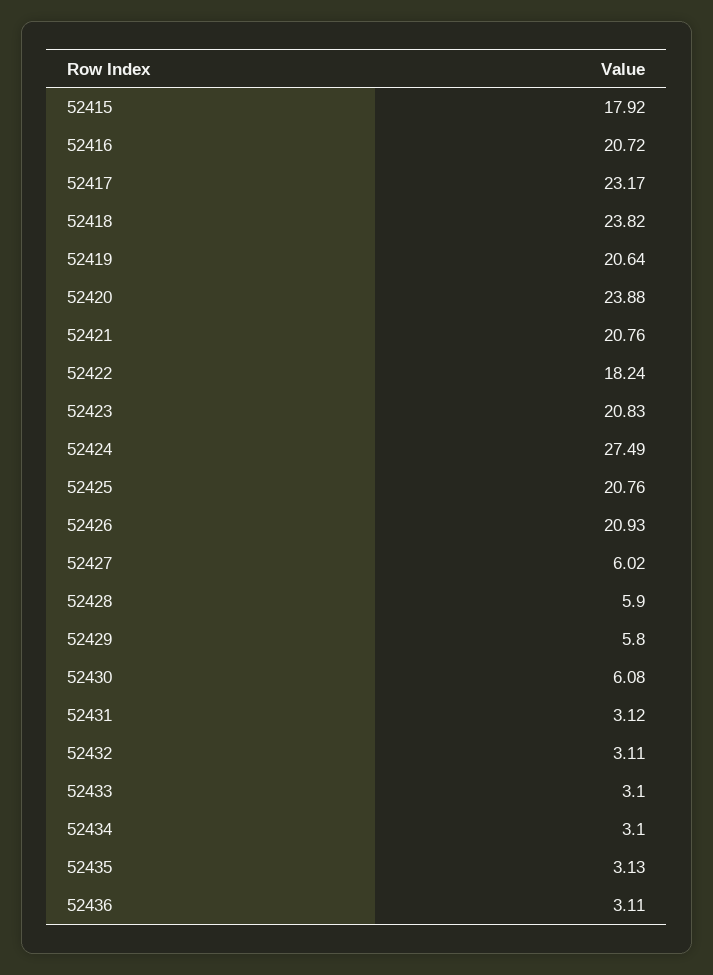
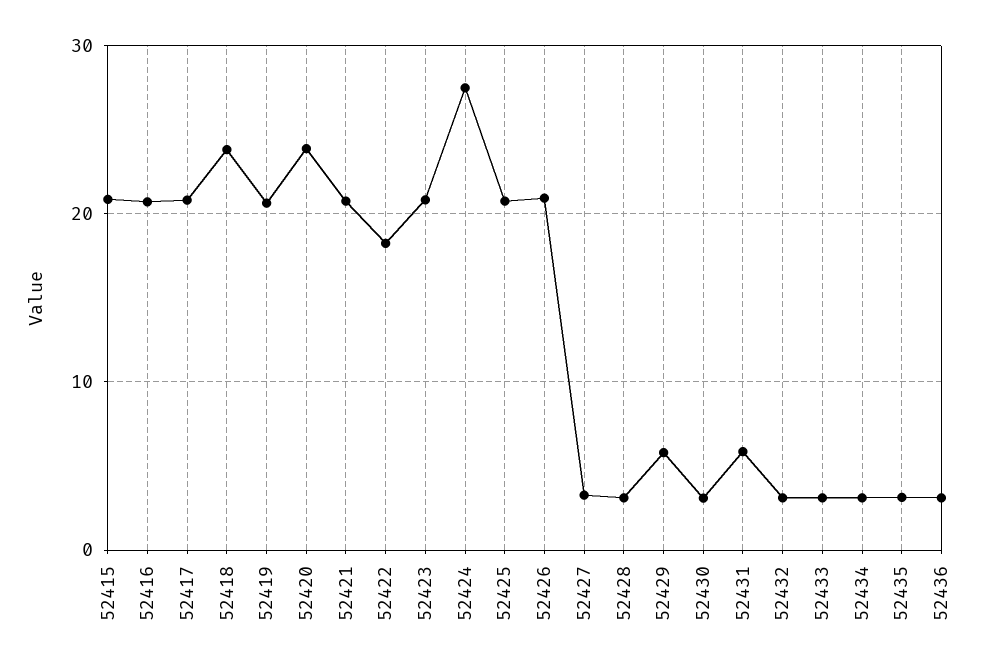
52415: 17.92 -> 21
52417: 23.17 -> 21
52427: 6.02 -> 3
52428: 5.9 -> 3
52430: 6.08 -> 3
52431: 3.12 -> 6

